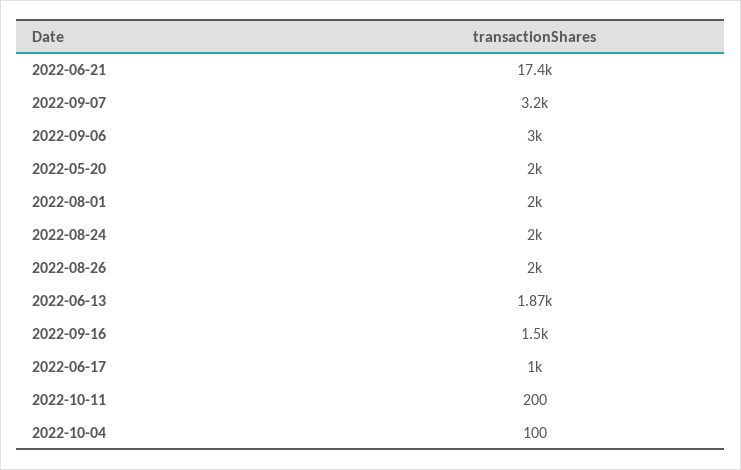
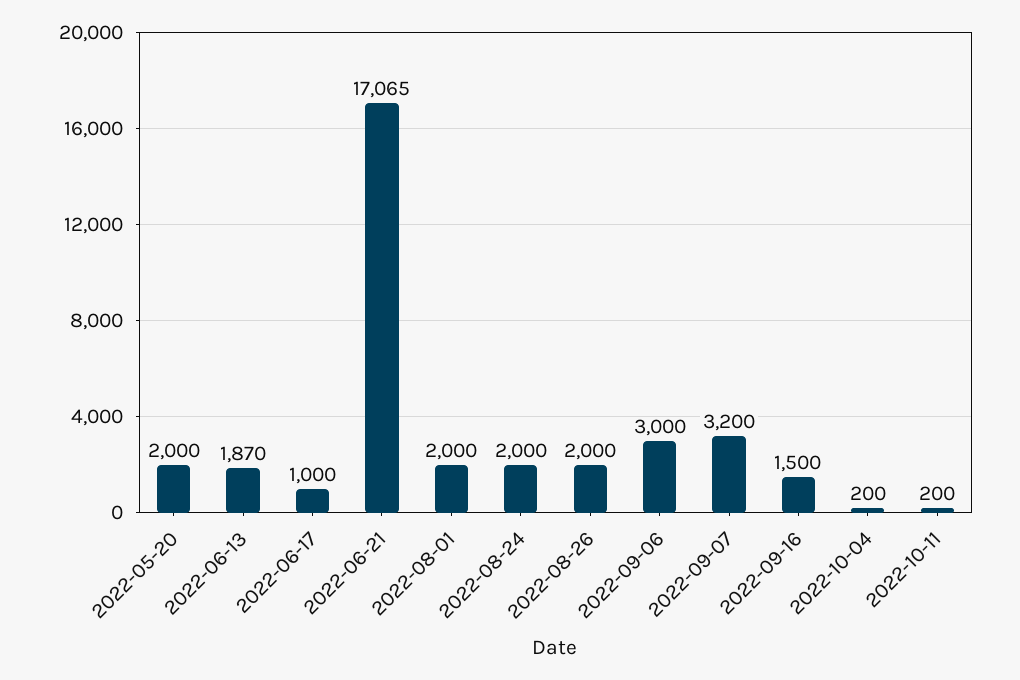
2022-06-21: 17400 -> 17065
2022-10-04: 100 -> 200

